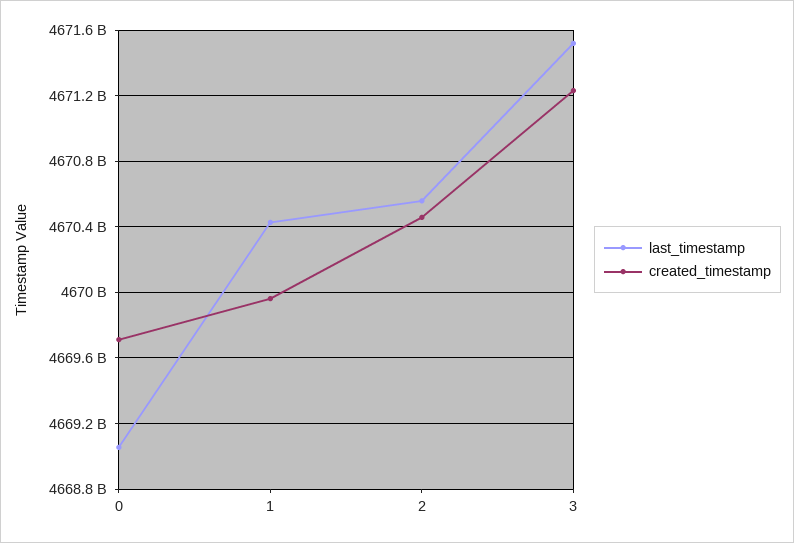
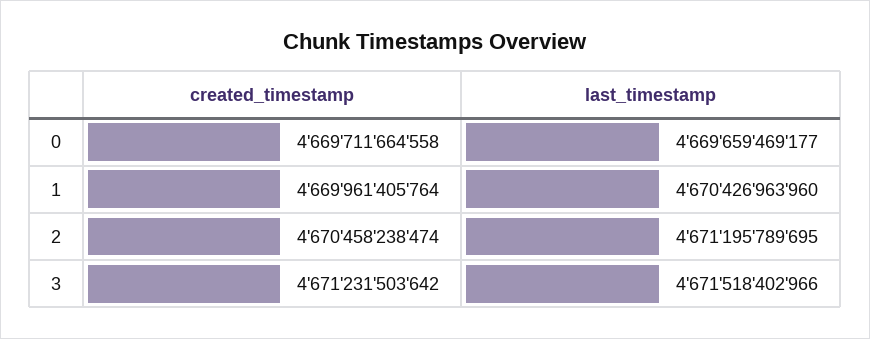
last_timestamp, 0: 4669050000000 -> 4669659469177
last_timestamp, 2: 4670550000000 -> 4671195789695

